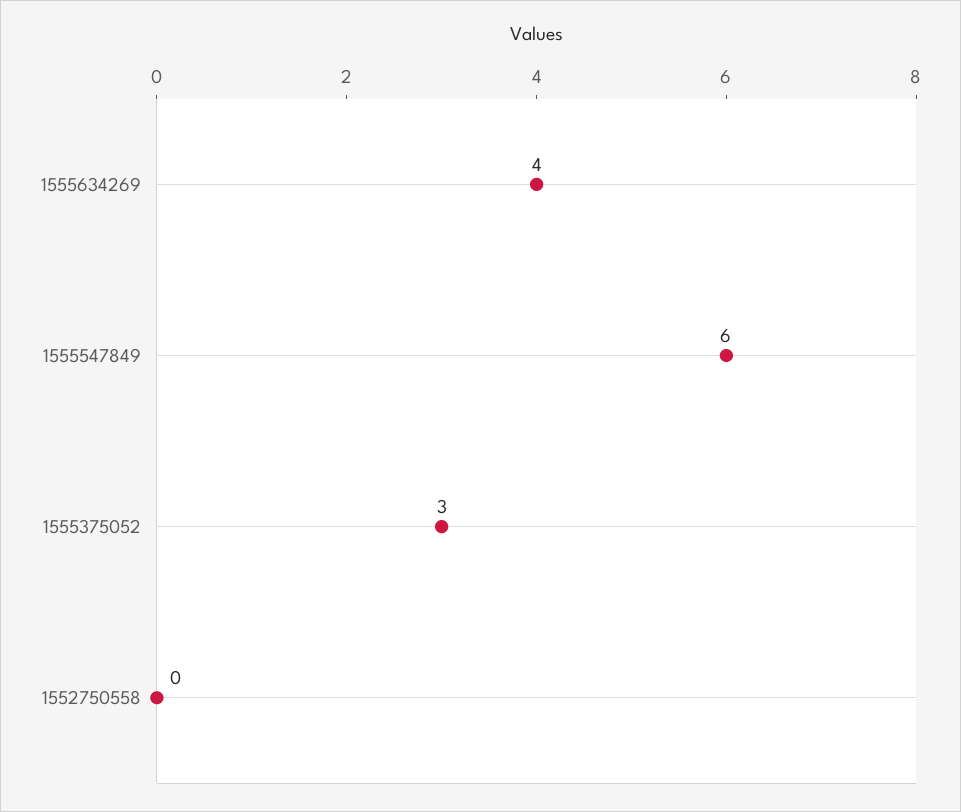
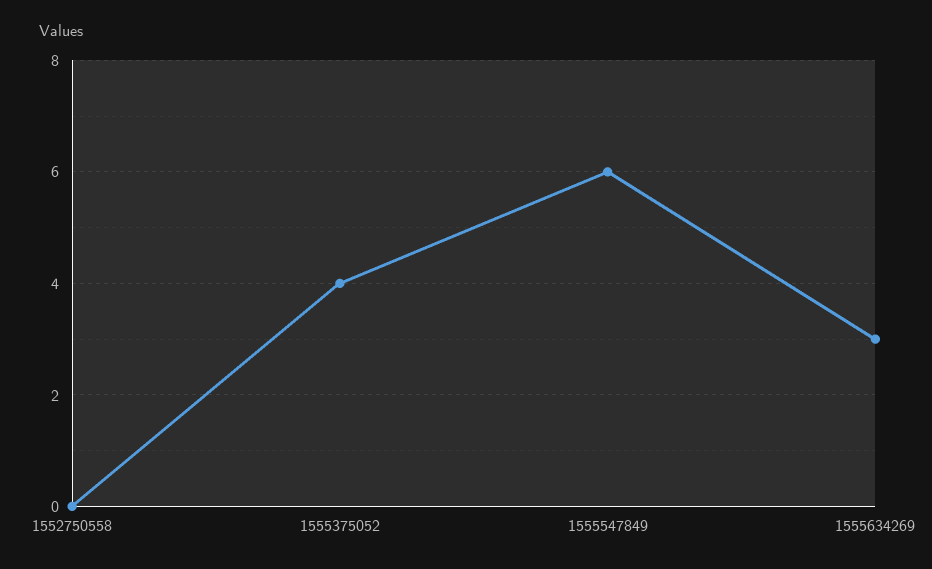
1555634269: 4 -> 3
1555375052: 3 -> 4

